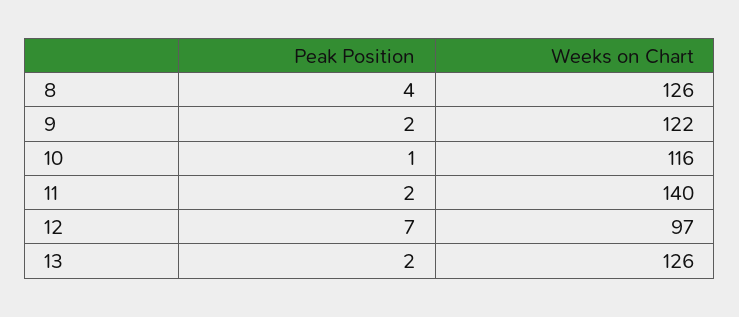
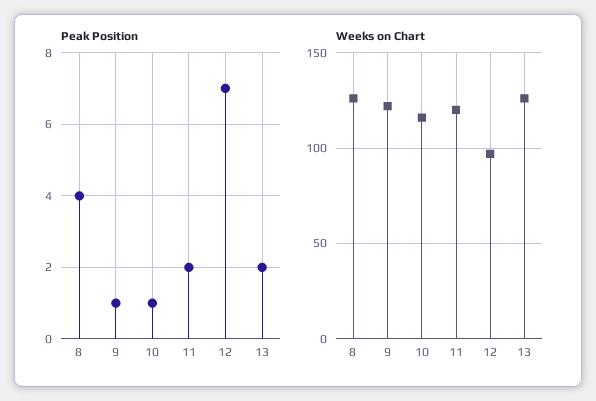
Peak Position, 9: 2 -> 1
Weeks on Chart, 11: 140 -> 120

